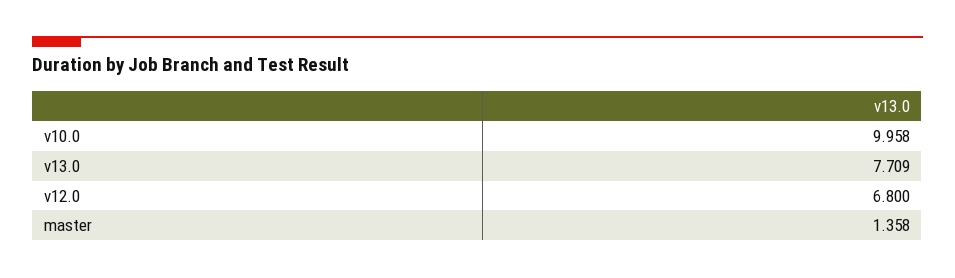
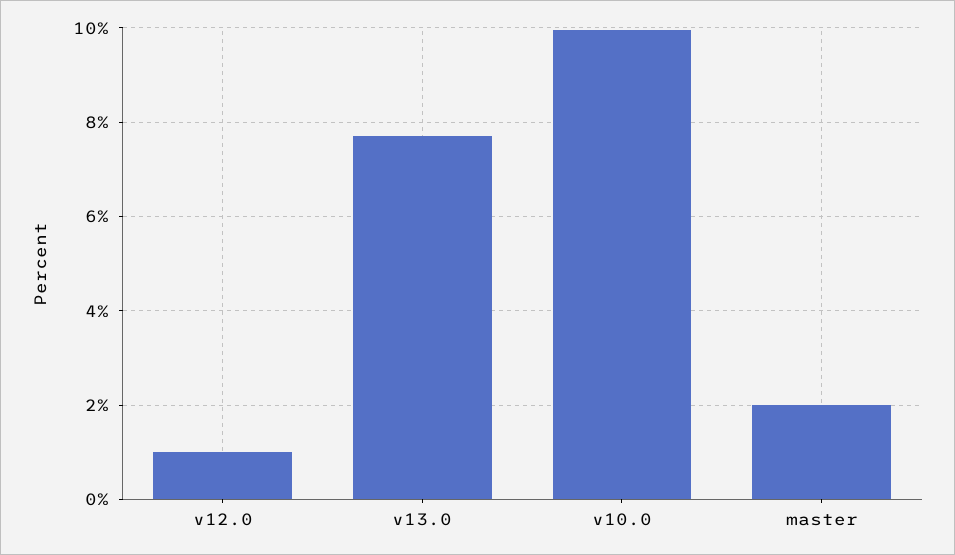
v12.0: 6.8 -> 1
master: 1.358 -> 2

